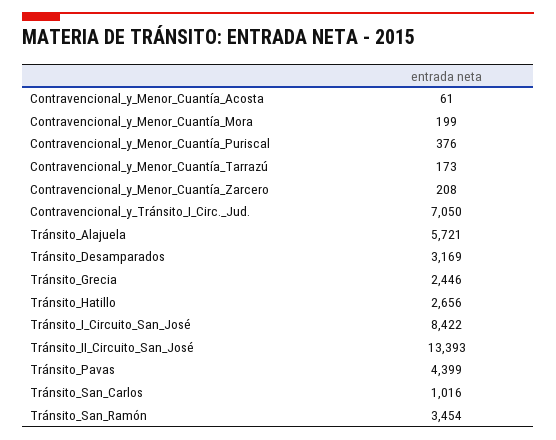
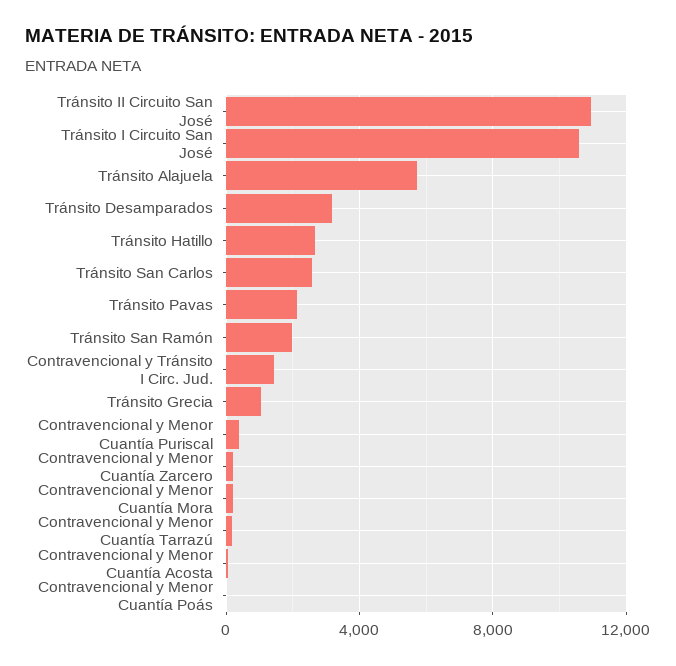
Contravencional_y_Tránsito_I_Circ._Jud.: 7050 -> 1500
Tránsito_Grecia: 2446 -> 1000
Tránsito_I_Circuito_San_José: 8422 -> 10500
Tránsito_II_Circuito_San_José: 13393 -> 11000
Tránsito_Pavas: 4399 -> 2000
Tránsito_San_Carlos: 1016 -> 2500
Tránsito_San_Ramón: 3454 -> 2000
Contravencional y Menor Cuantía Poás: none -> 0

